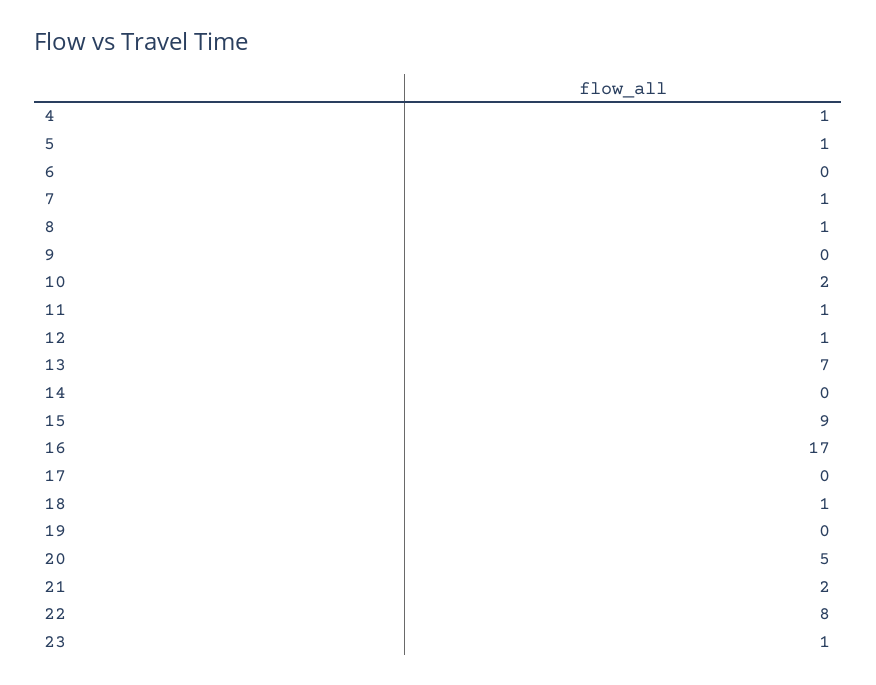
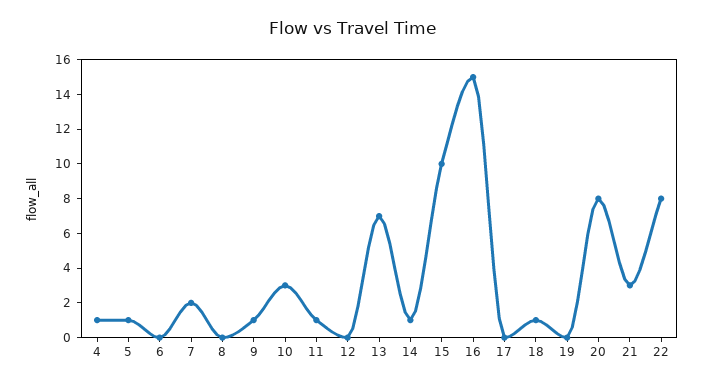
7: 1 -> 2
8: 1 -> 0
9: 0 -> 1
10: 2 -> 3
12: 1 -> 0
14: 0 -> 1
15: 9 -> 10
16: 17 -> 15
20: 5 -> 8
21: 2 -> 3
23: 1 -> none

